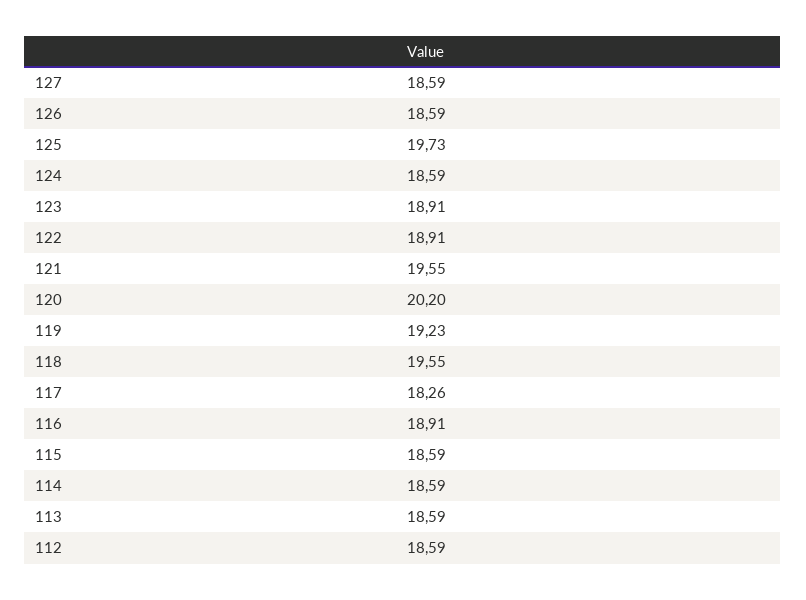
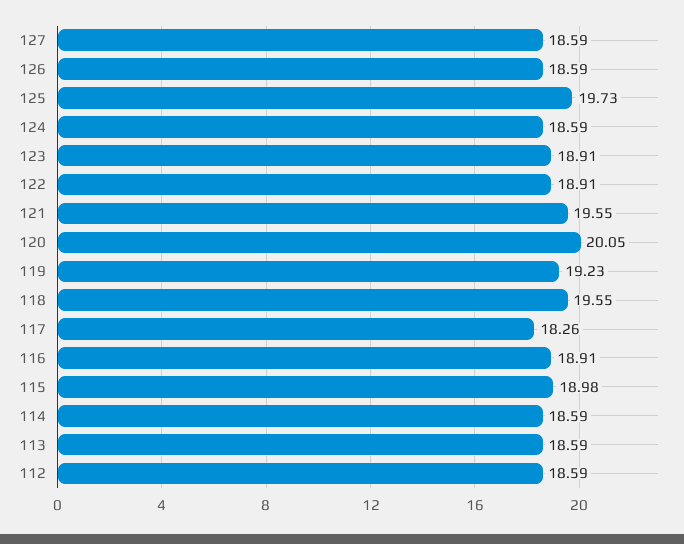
120: 20.2 -> 20.05
115: 18.59 -> 18.98

